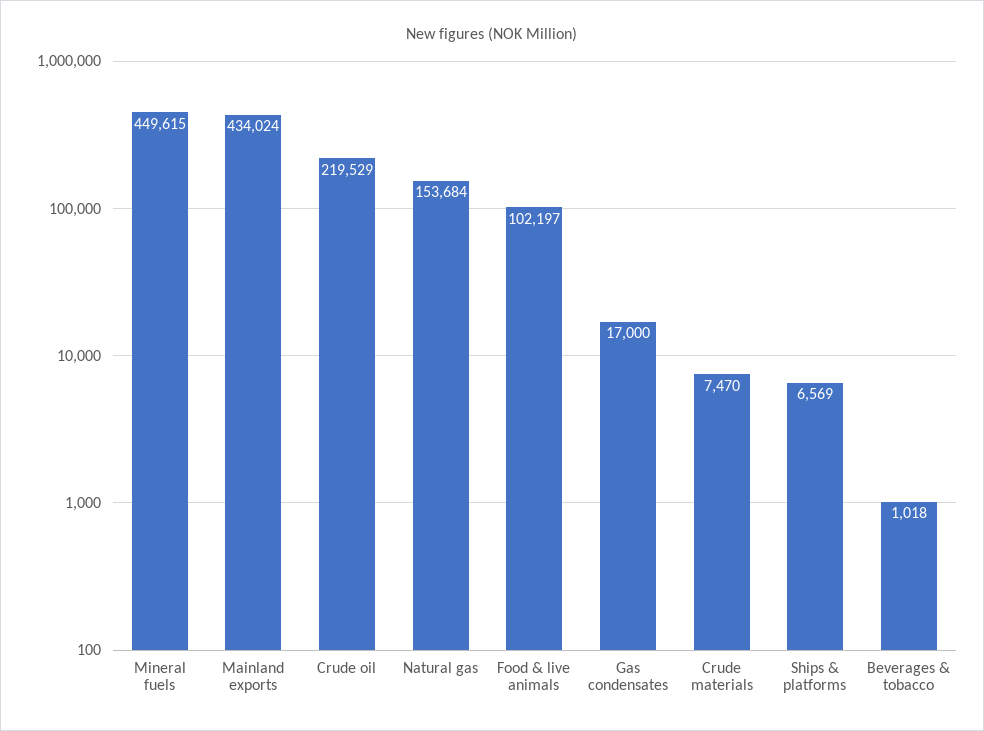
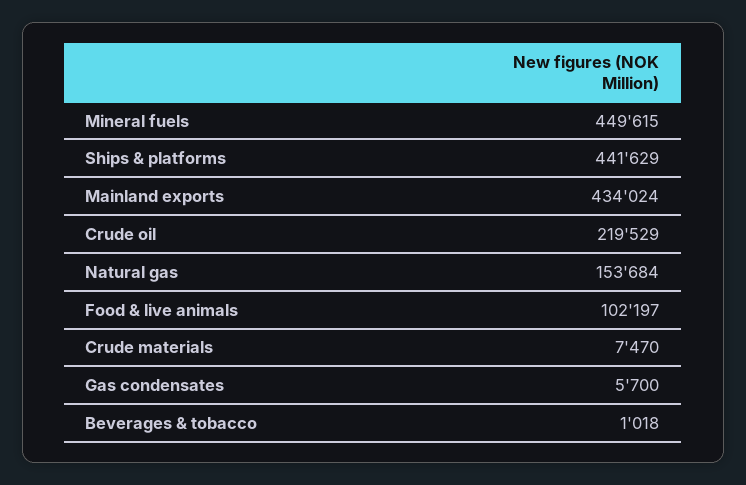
Gas condensates: 17000 -> 5700
Ships & platforms: 6569 -> 441629

